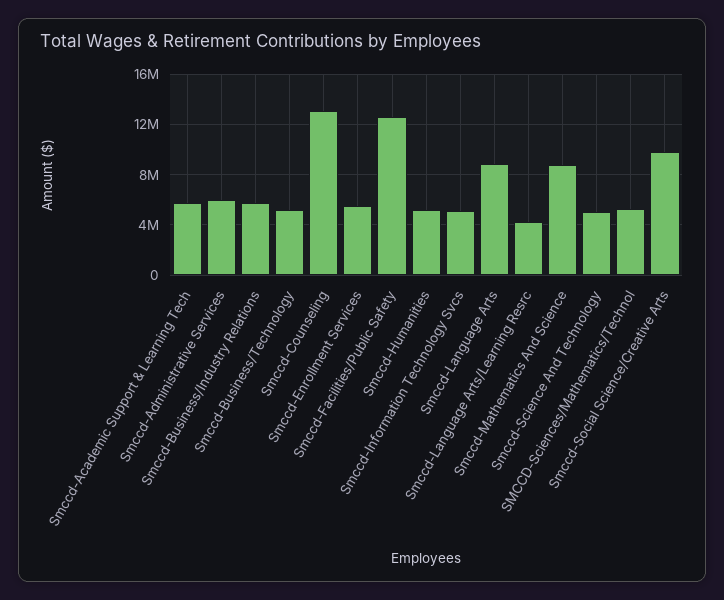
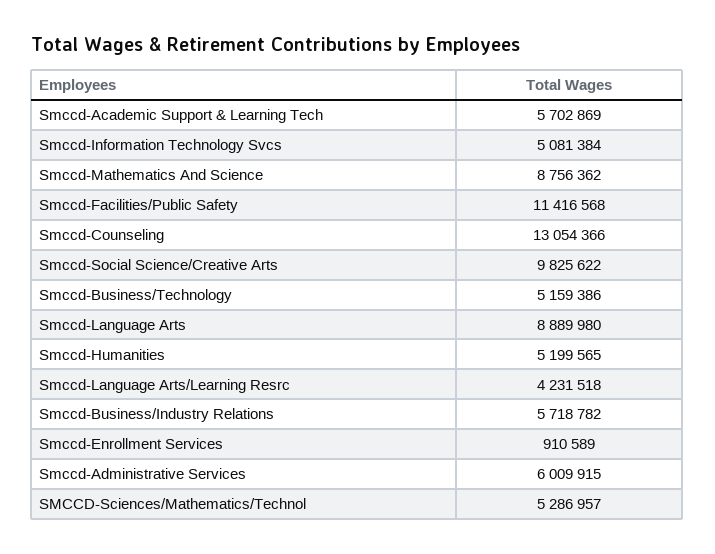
Smccd-Enrollment Services: 5500000 -> 910589
Smccd-Facilities/Public Safety: 12500000 -> 11416568
Smccd-Science And Technology: 5000000 -> none

